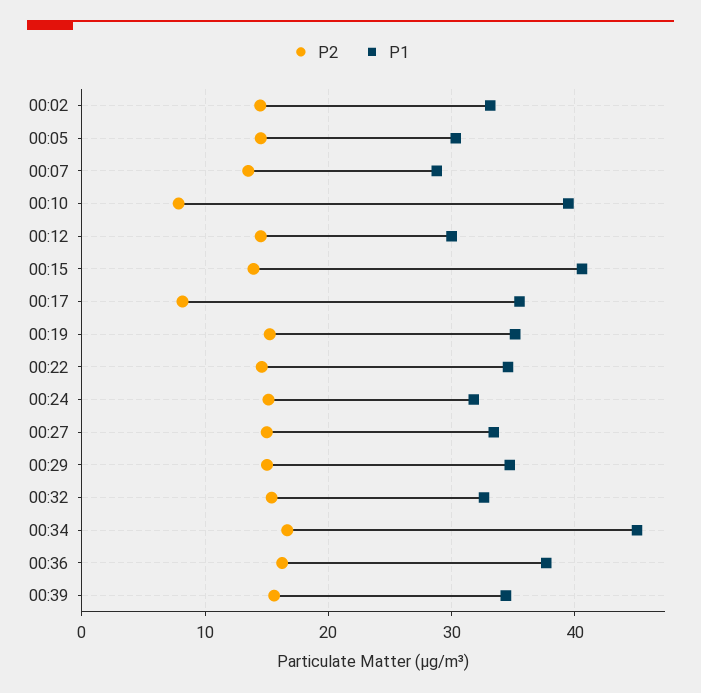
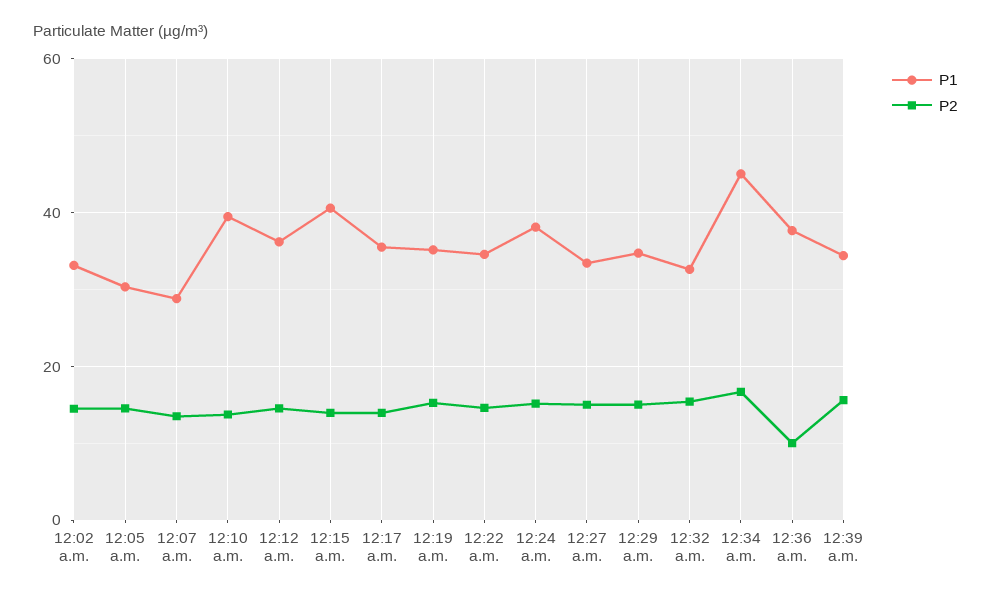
P2, 00:10: 8 -> 14
P1, 00:12: 30 -> 36
P2, 00:17: 8 -> 14
P1, 00:24: 32 -> 38
P2, 00:36: 16 -> 10

